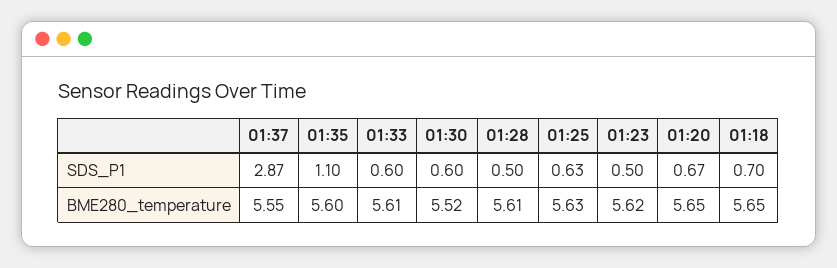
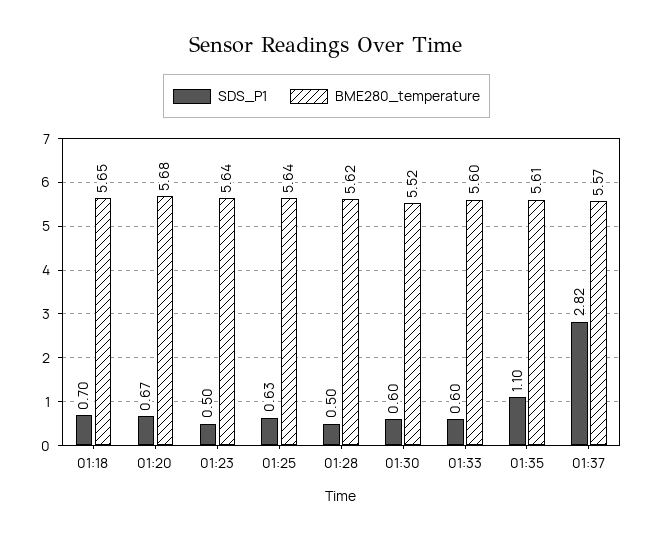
SDS_P1, 01:37: 2.87 -> 2.82
BME280_temperature, 01:37: 5.55 -> 5.57
BME280_temperature, 01:35: 5.6 -> 5.61
BME280_temperature, 01:33: 5.61 -> 5.6
BME280_temperature, 01:28: 5.61 -> 5.62
BME280_temperature, 01:25: 5.63 -> 5.64
BME280_temperature, 01:23: 5.62 -> 5.64
BME280_temperature, 01:20: 5.65 -> 5.68

